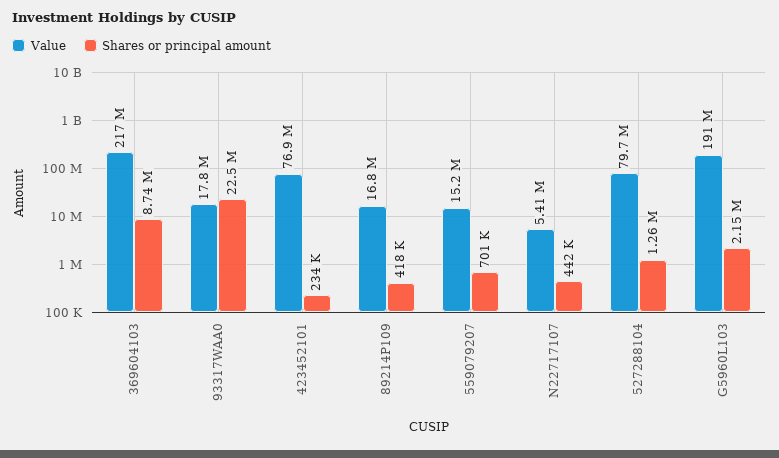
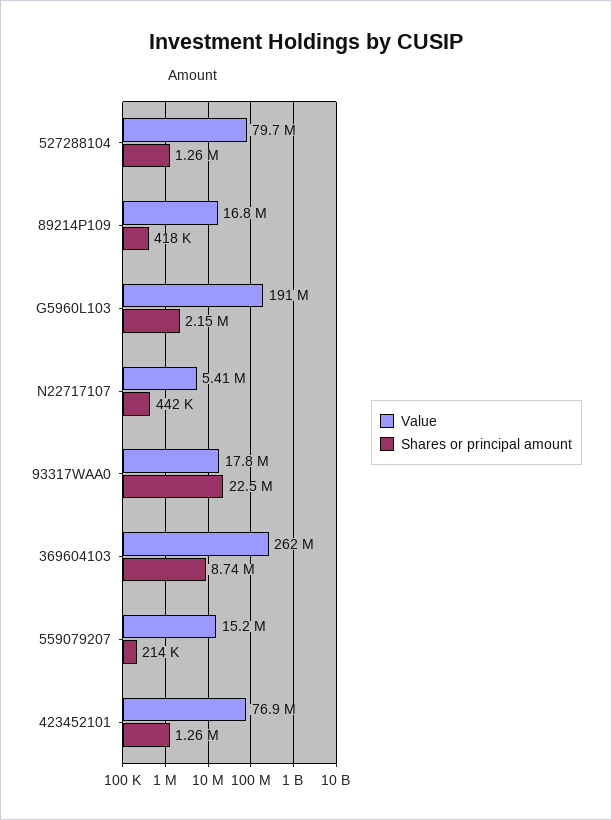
Value, 369604103: 217000000 -> 262000000
Shares or principal amount, 423452101: 234000 -> 1260000
Shares or principal amount, 559079207: 701000 -> 214000

